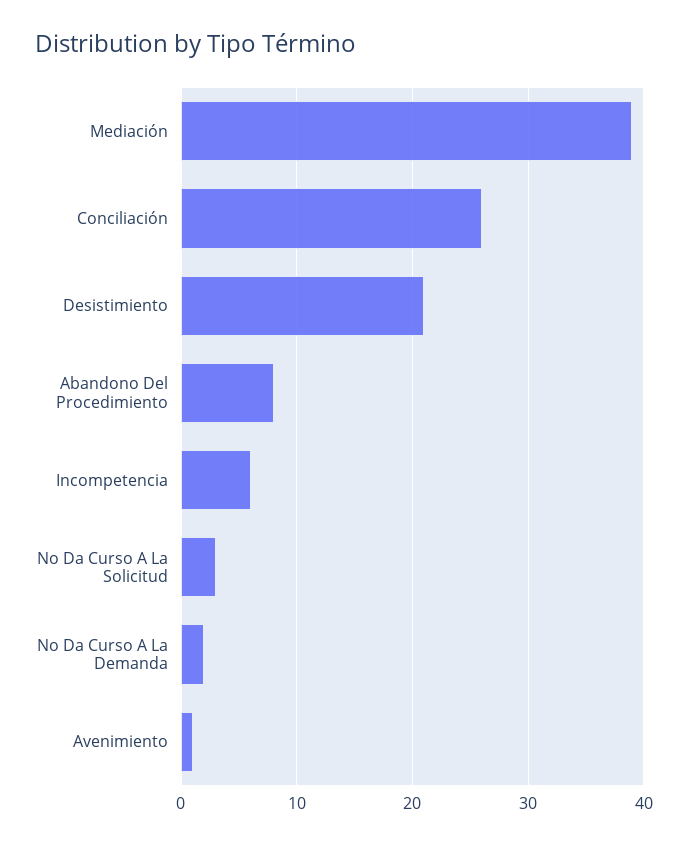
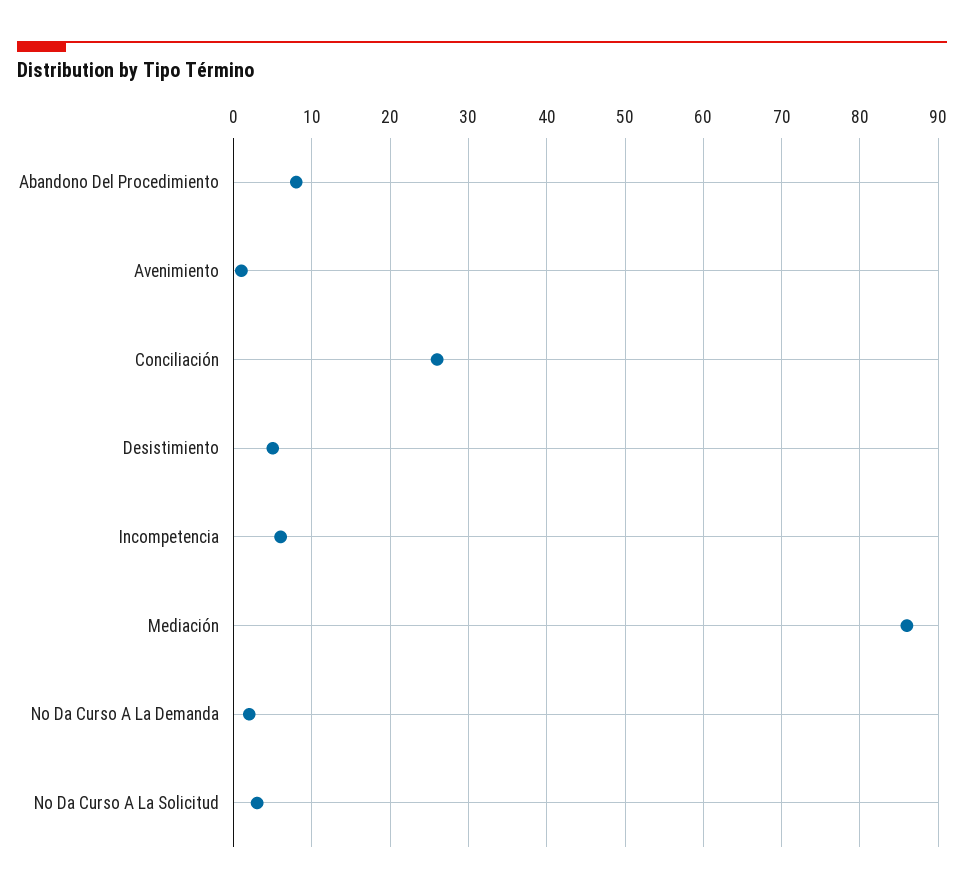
Mediación: 39 -> 86
Desistimiento: 21 -> 5

